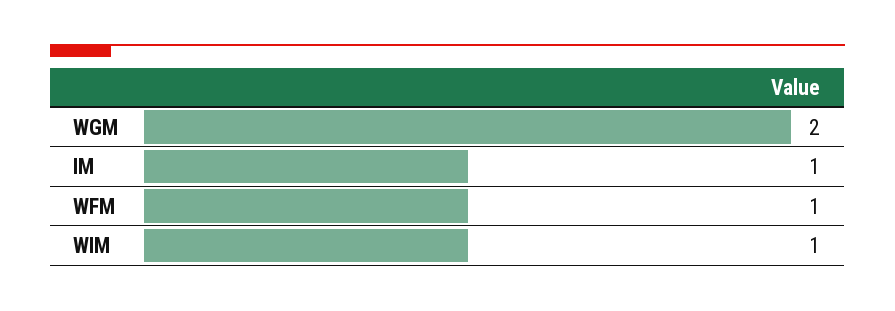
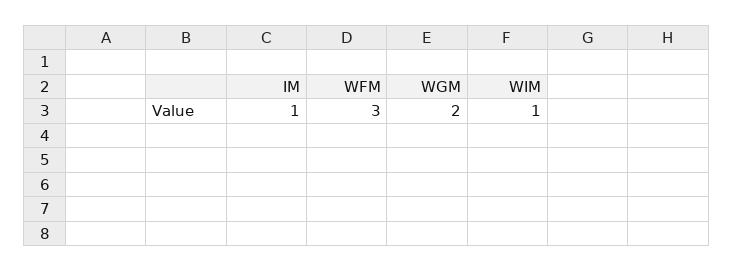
WFM: 1 -> 3

